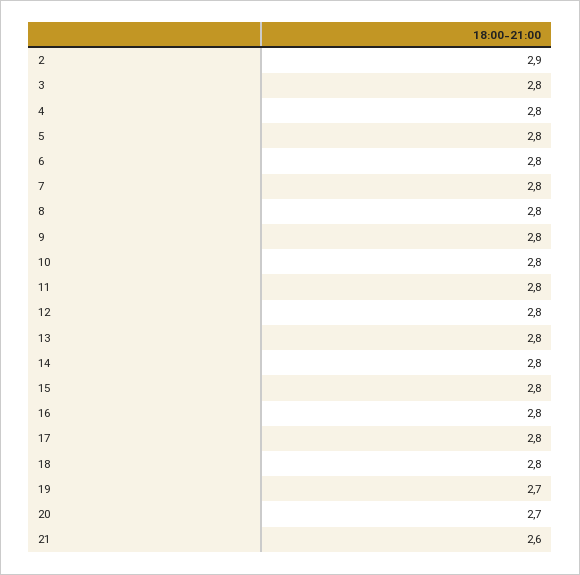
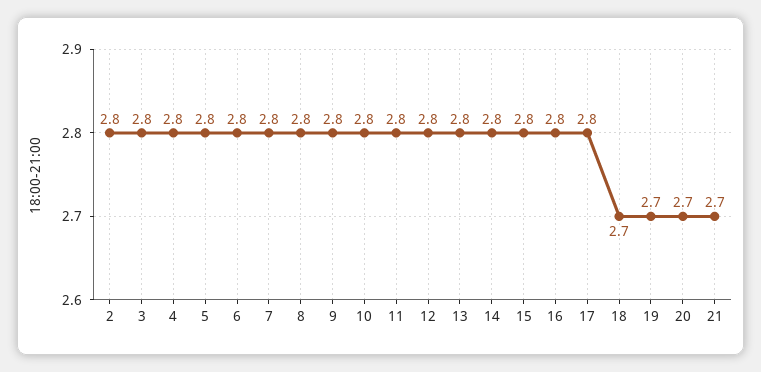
2: 2.9 -> 2.8
18: 2.8 -> 2.7
21: 2.6 -> 2.7

